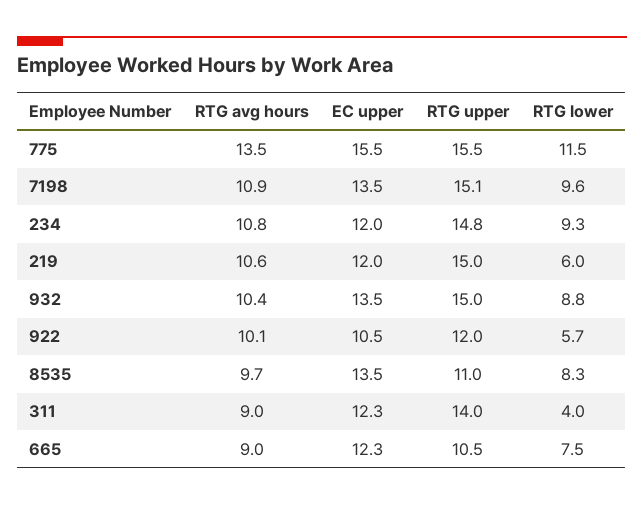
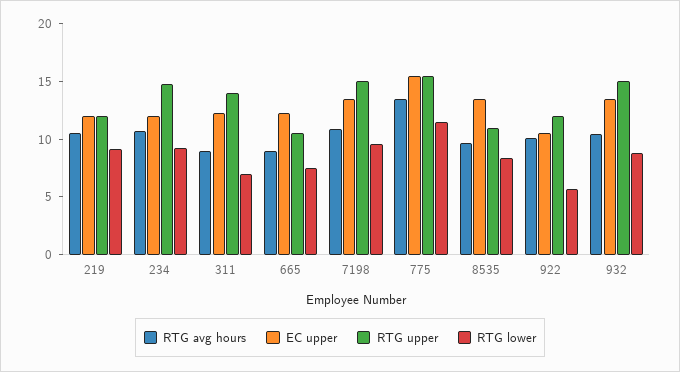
RTG upper, 219: 15 -> 12
RTG lower, 219: 6 -> 9
RTG lower, 311: 4 -> 7

